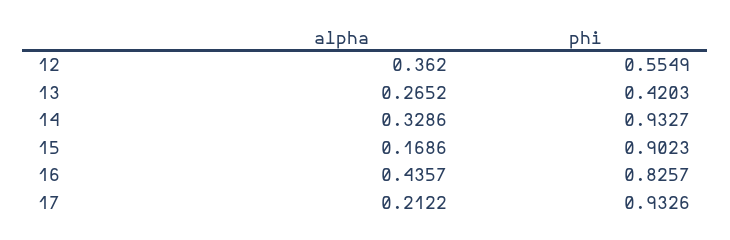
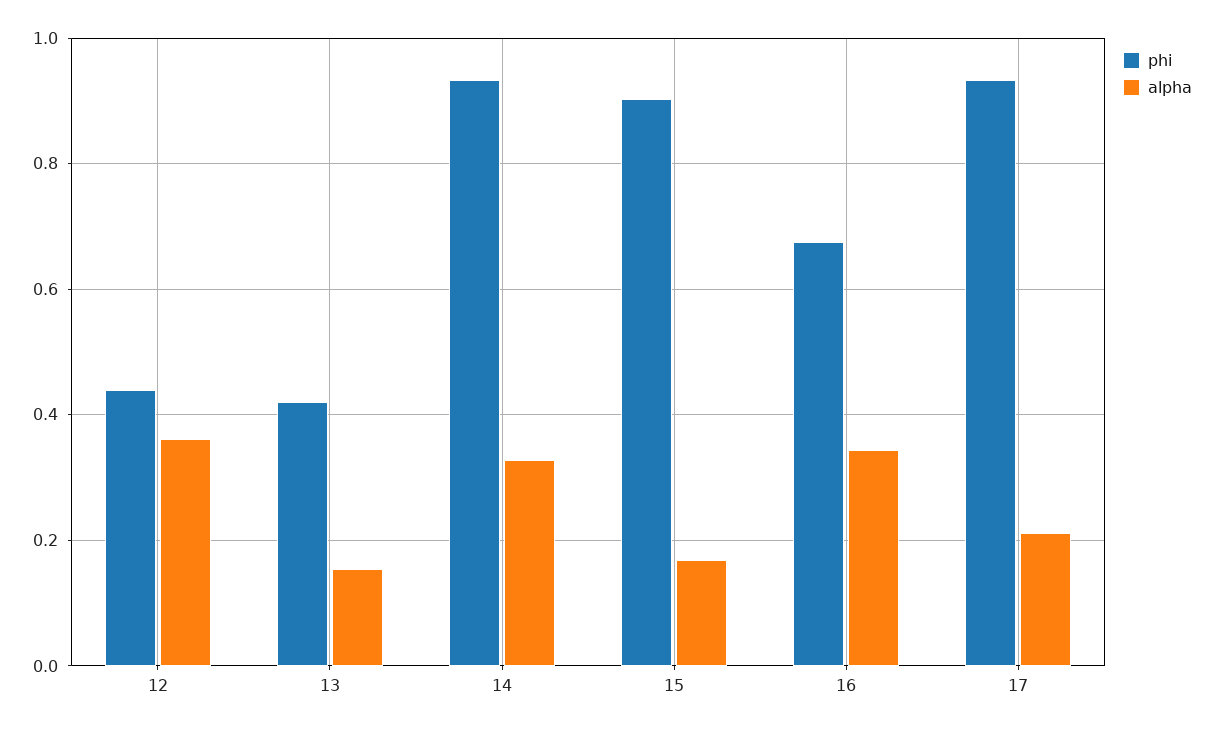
phi, 12: 0.5549 -> 0.44
alpha, 13: 0.2652 -> 0.16
alpha, 16: 0.4357 -> 0.34
phi, 16: 0.8257 -> 0.68

